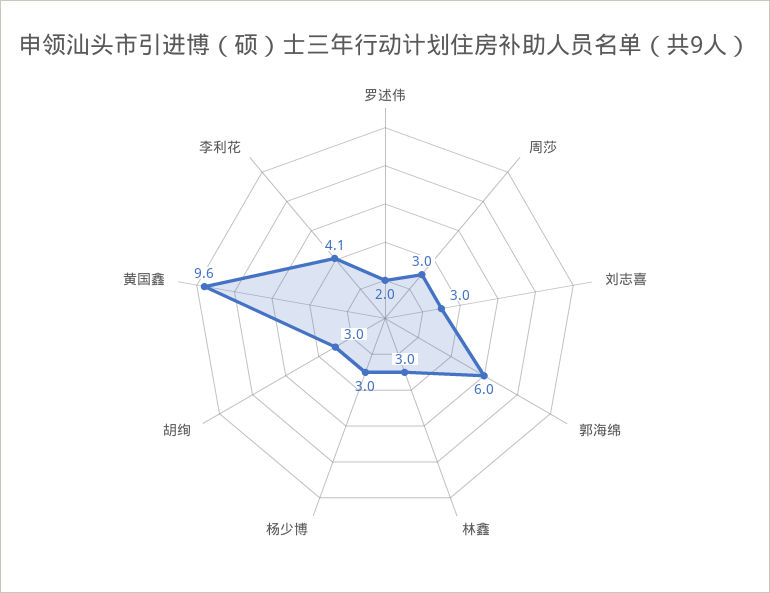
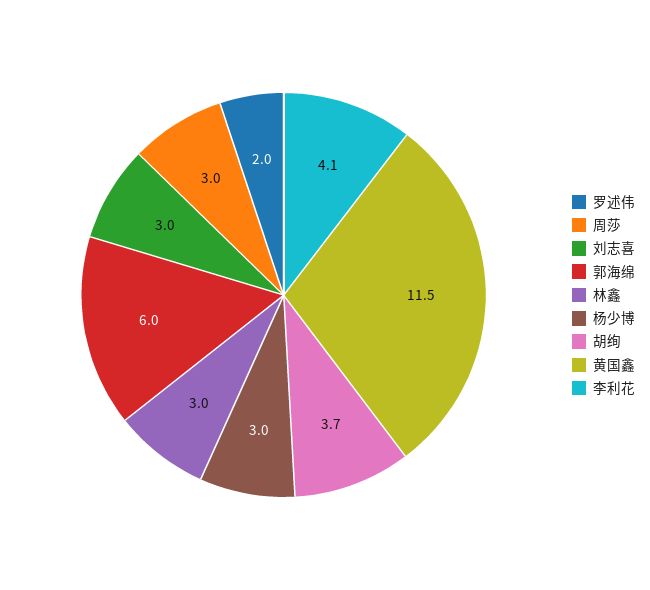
胡绚: 3 -> 3.7
黄国鑫: 9.6 -> 11.5

